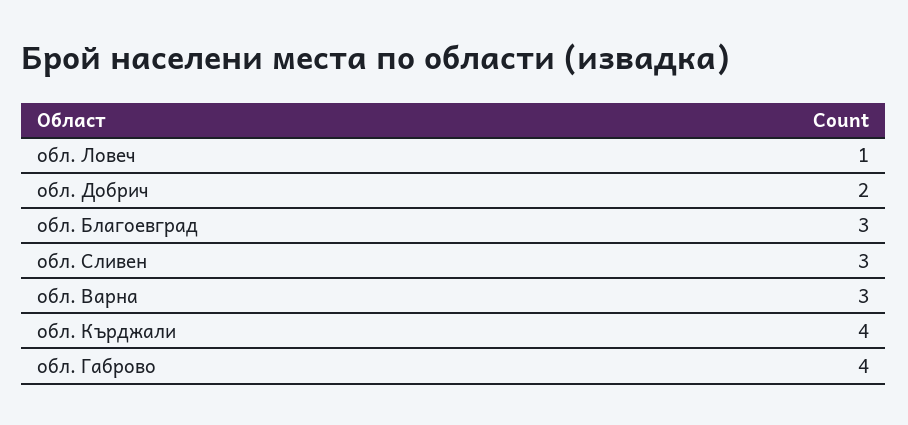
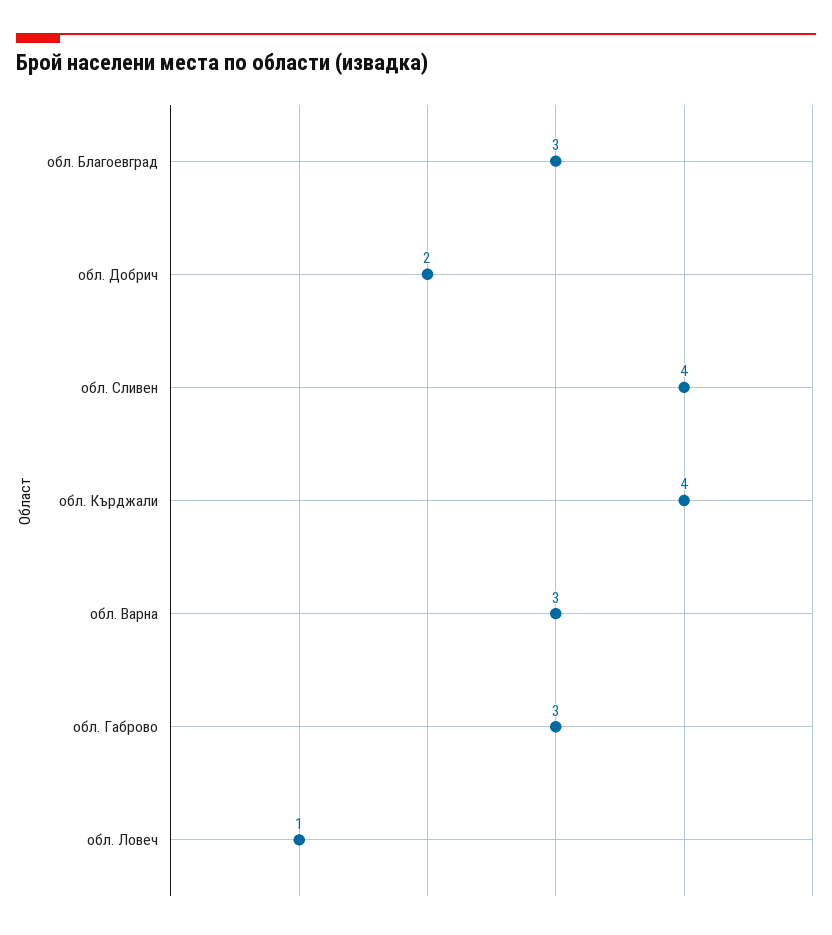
обл. Сливен: 3 -> 4
обл. Габрово: 4 -> 3

